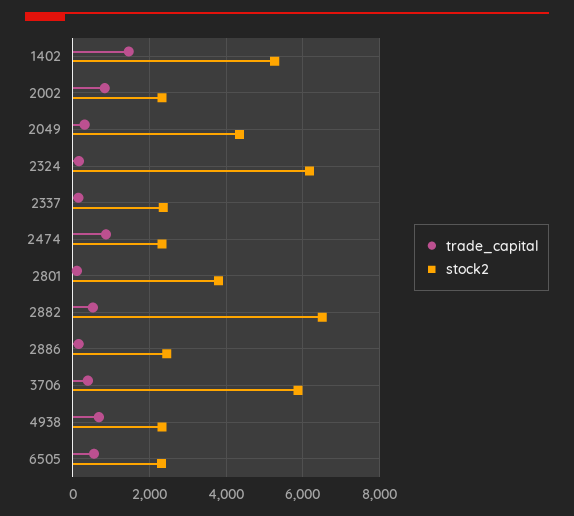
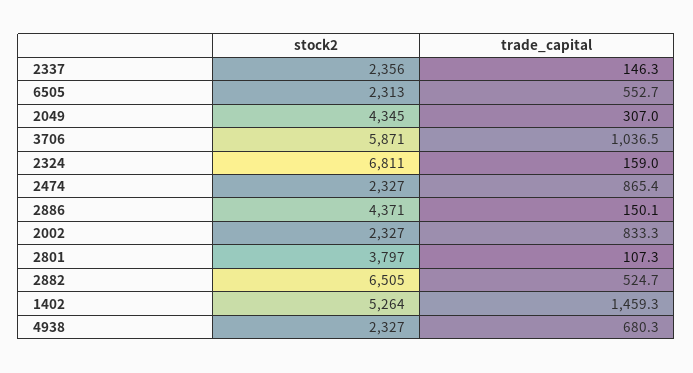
stock2, 2324: 6200 -> 6811
stock2, 2886: 2400 -> 4371
trade_capital, 3706: 400 -> 1036.5

